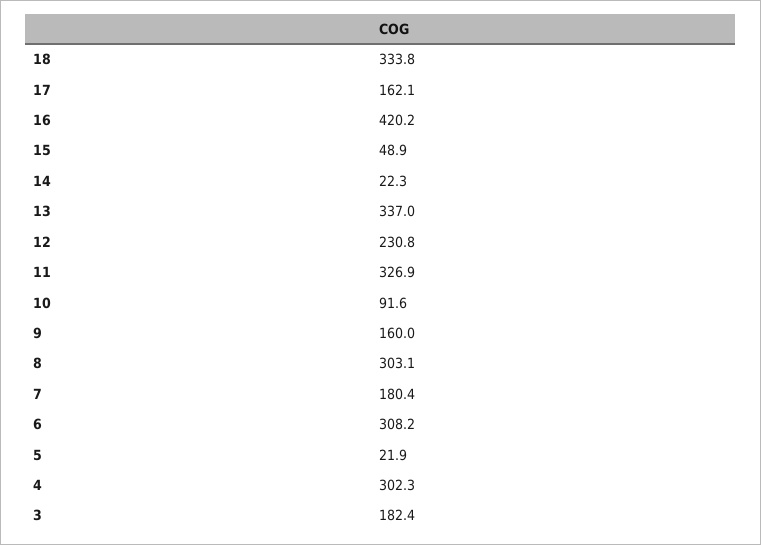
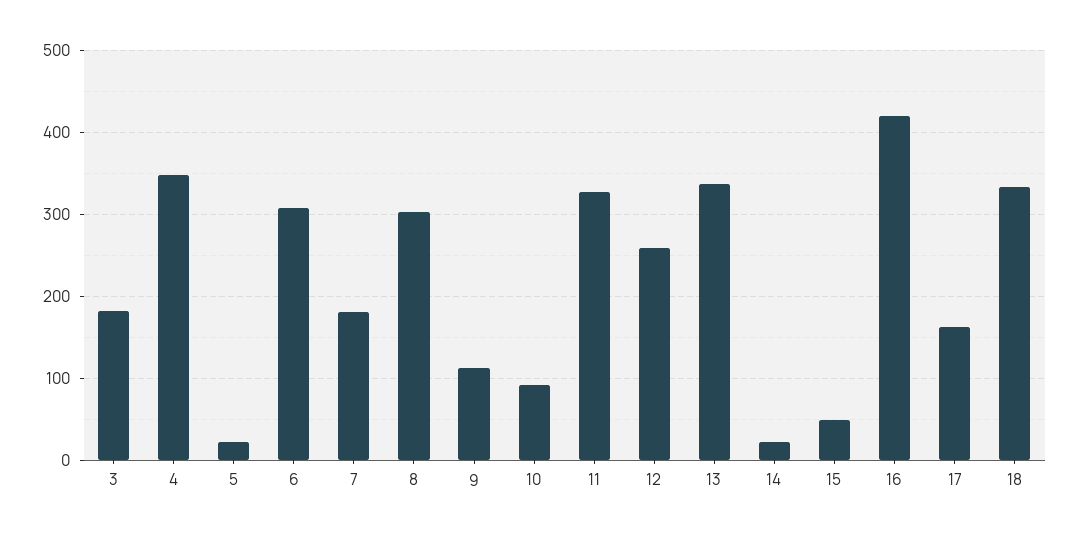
12: 230.8 -> 260
9: 160 -> 110
4: 302.3 -> 350

